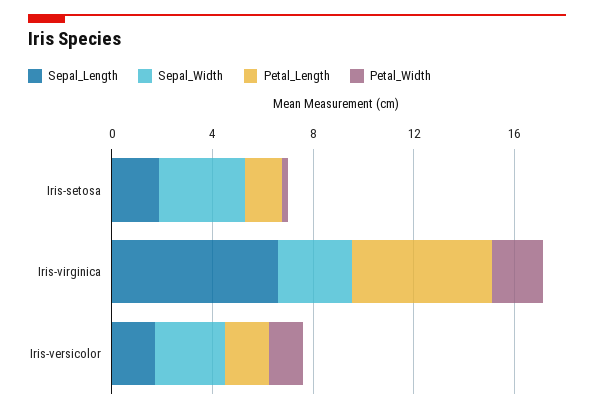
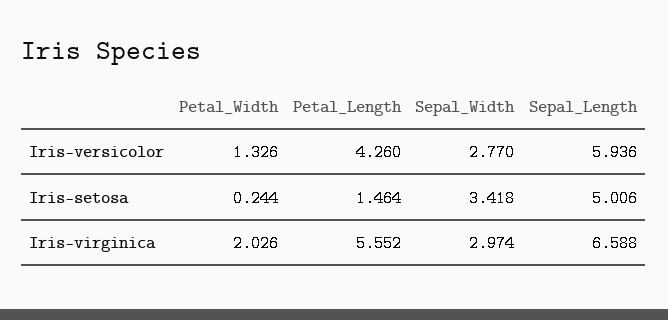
Sepal_Length, Iris-setosa: 2 -> 5.006
Sepal_Length, Iris-versicolor: 2 -> 5.936
Petal_Length, Iris-versicolor: 2 -> 4.26

